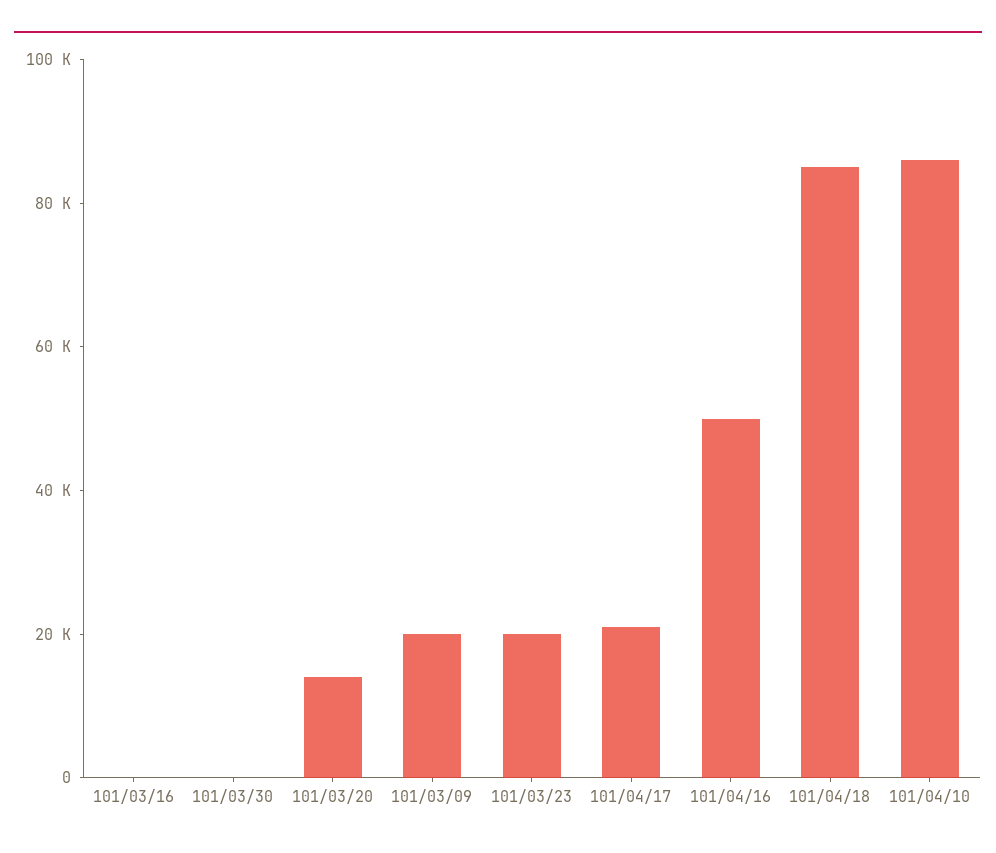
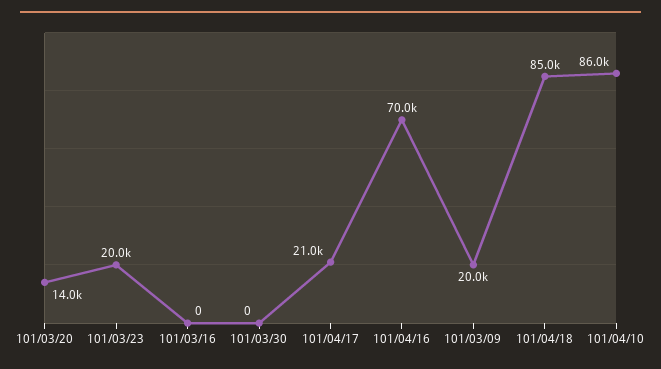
101/04/16: 50000 -> 70000

